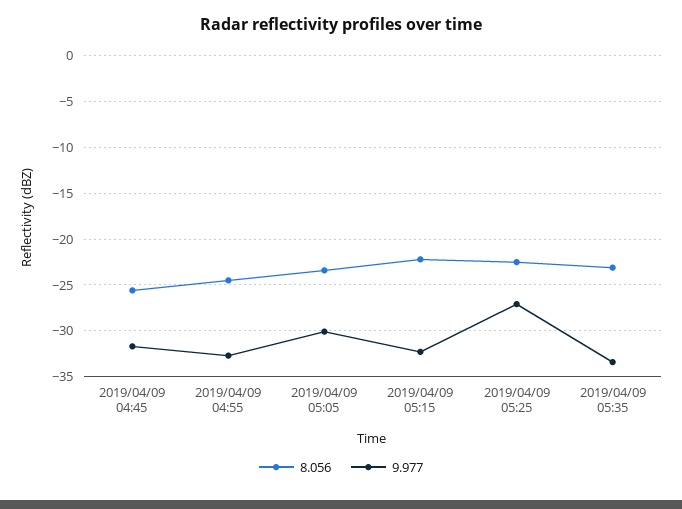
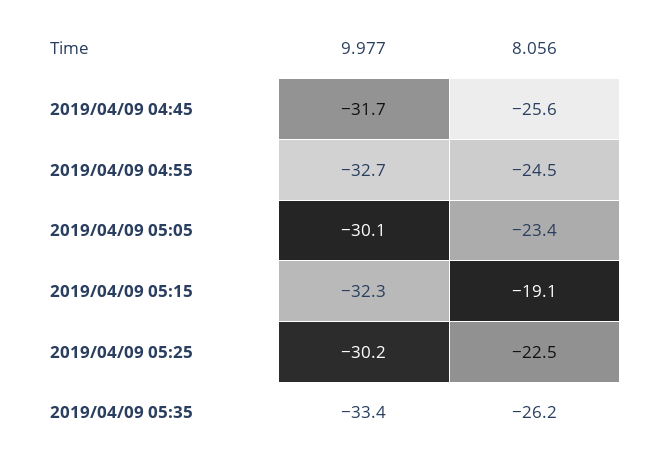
8.056, 2019/04/09 05:15: -22 -> -19.1
9.977, 2019/04/09 05:25: -27 -> -30.2
8.056, 2019/04/09 05:35: -23 -> -26.2

